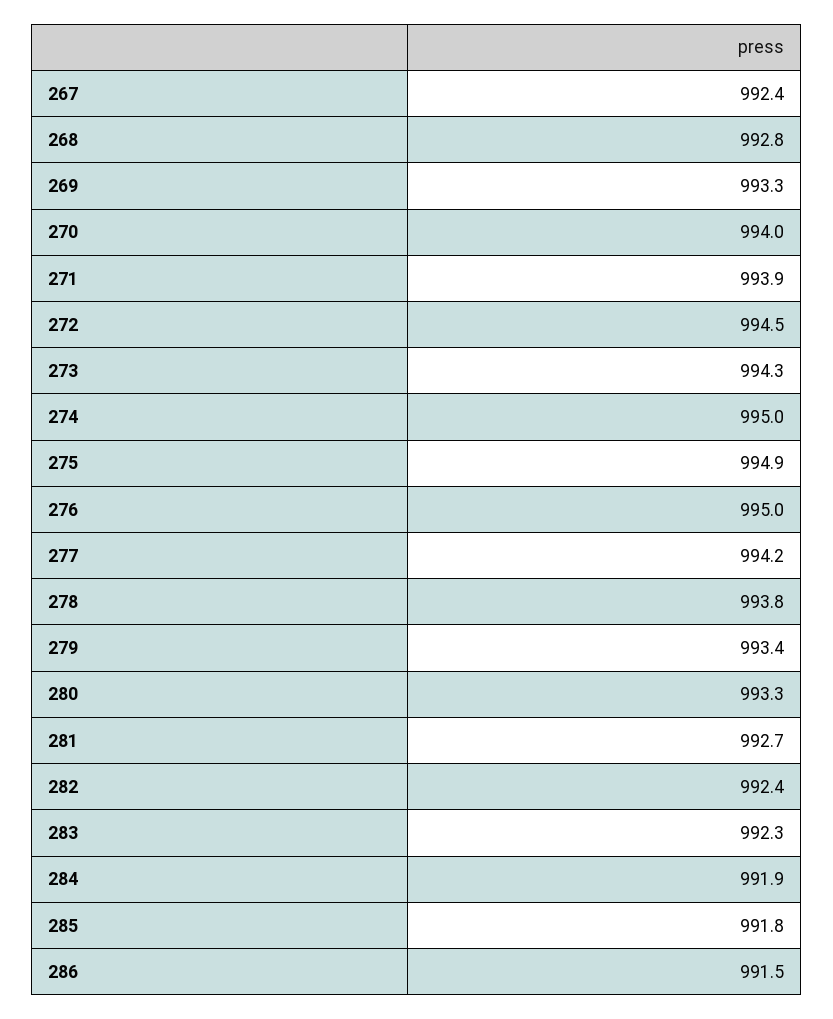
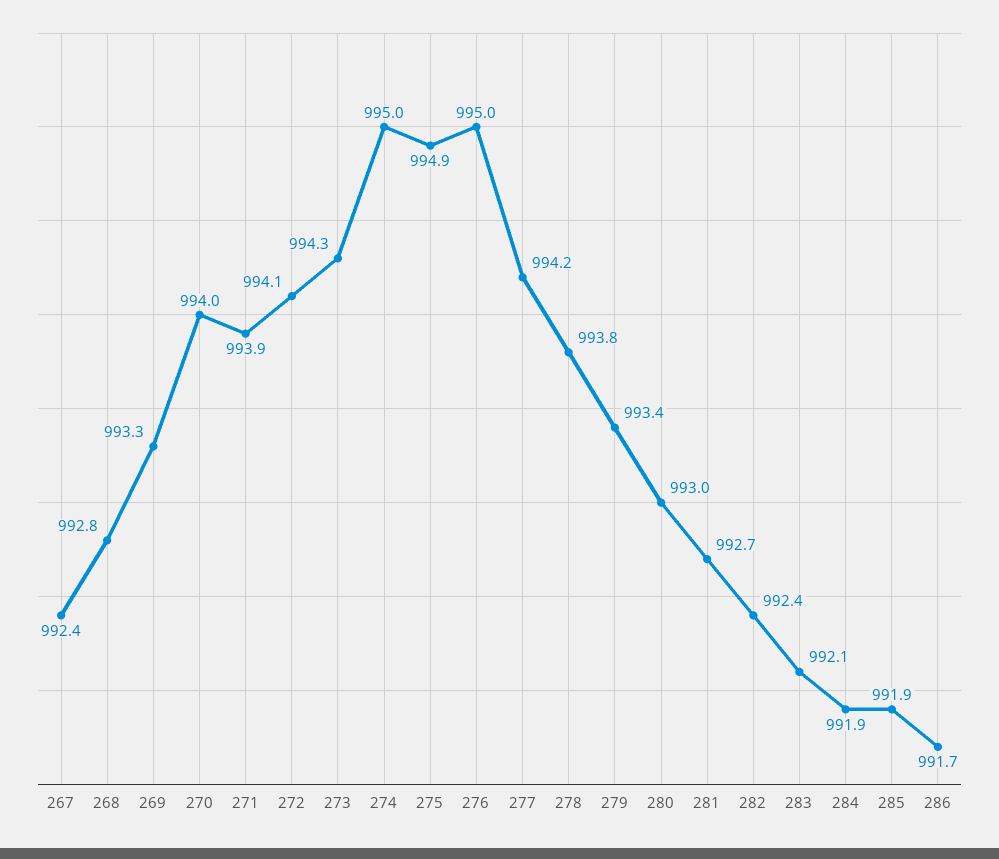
272: 994.5 -> 994.1
280: 993.3 -> 993
283: 992.3 -> 992.1
285: 991.8 -> 991.9
286: 991.5 -> 991.7

